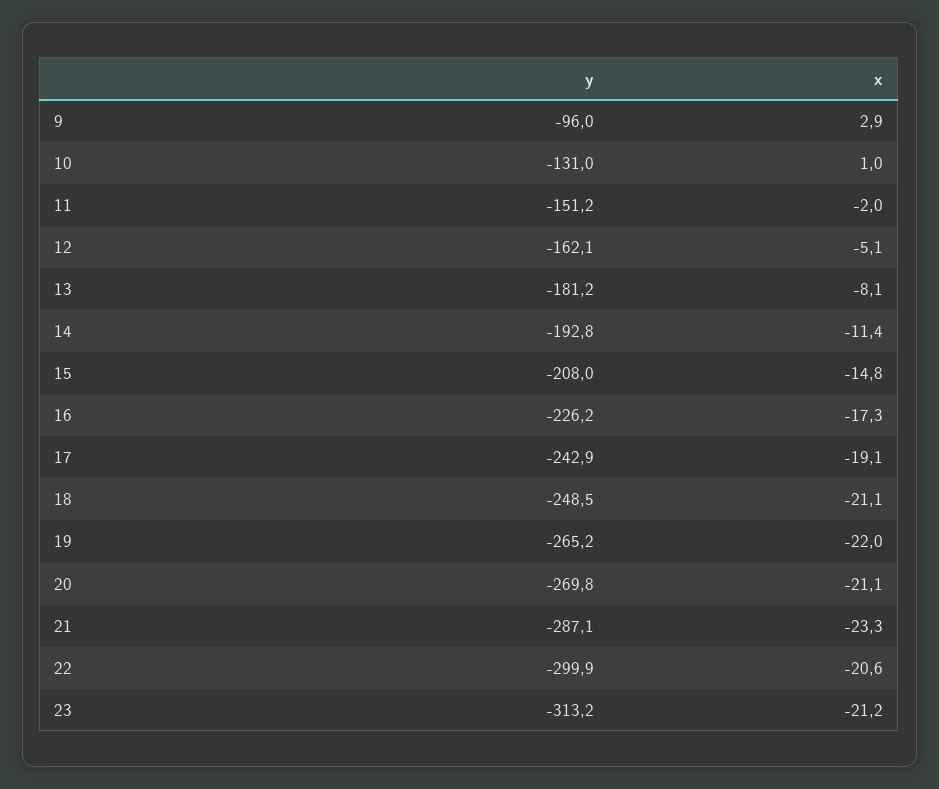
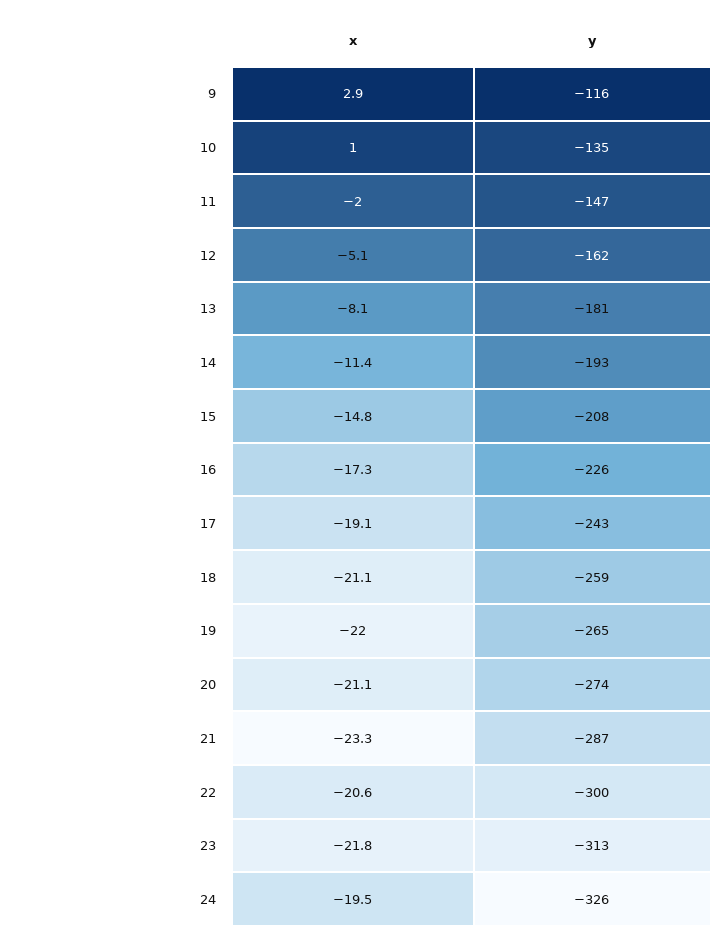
y, 9: -96 -> -116
y, 10: -131 -> -135
y, 11: -151.2 -> -147
y, 18: -248.5 -> -259
y, 20: -269.8 -> -274
x, 23: -21.2 -> -21.8
x, 24: none -> -19.5
y, 24: none -> -326

